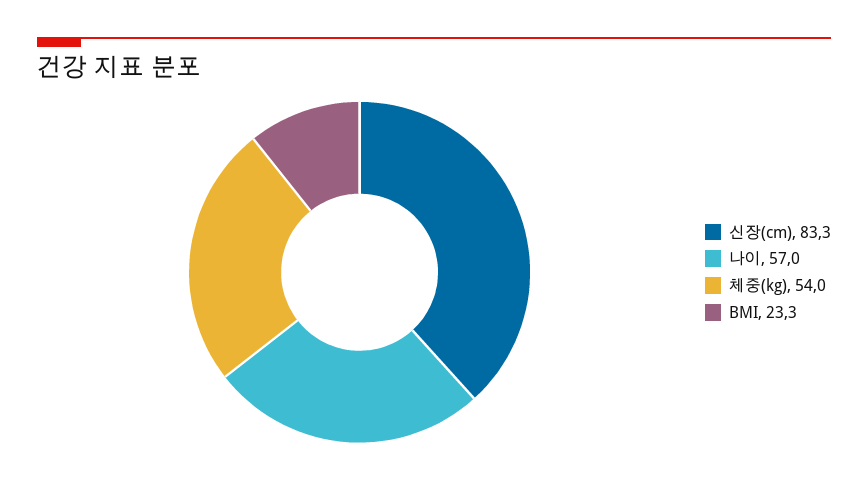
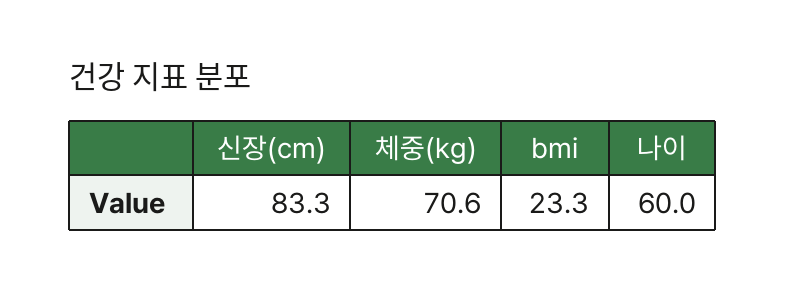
나이: 57 -> 60
체중(kg): 54 -> 70.6

